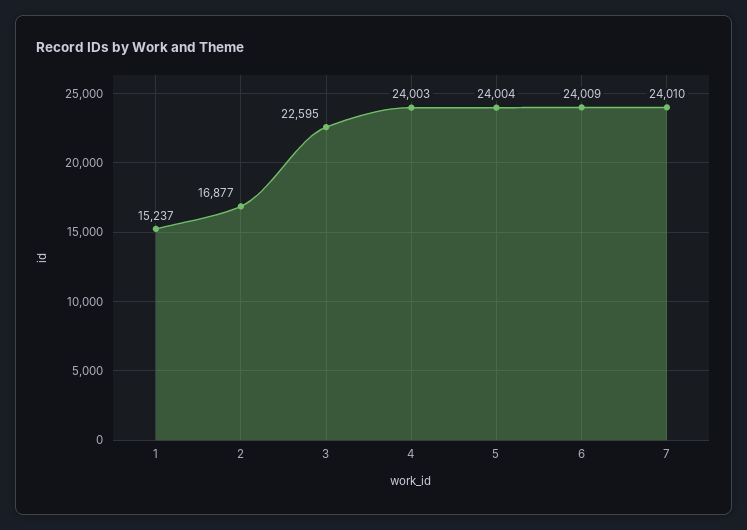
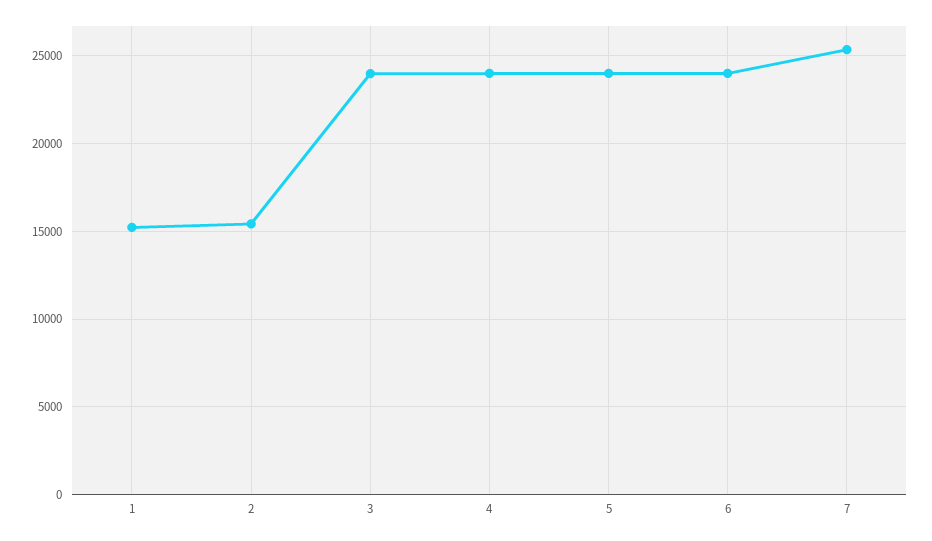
2: 16877 -> 15500
3: 22595 -> 24000
7: 24010 -> 25500

